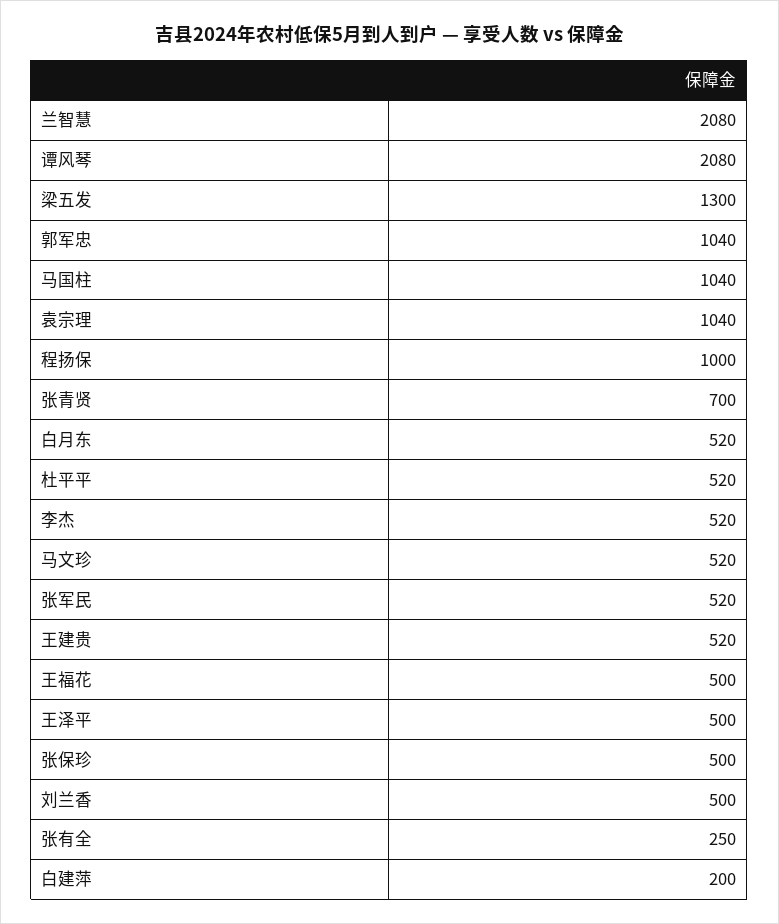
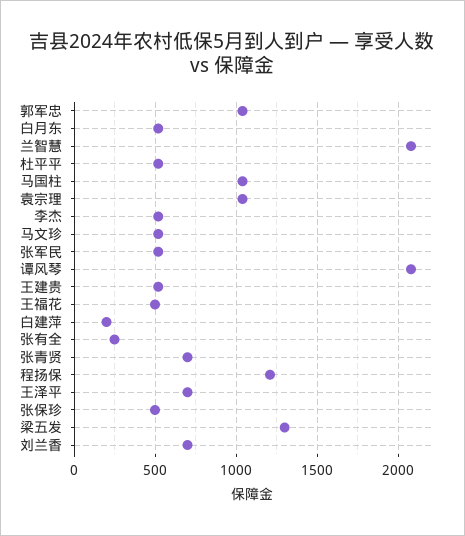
程扬保: 1000 -> 1200
王泽平: 500 -> 700
刘兰香: 500 -> 700

